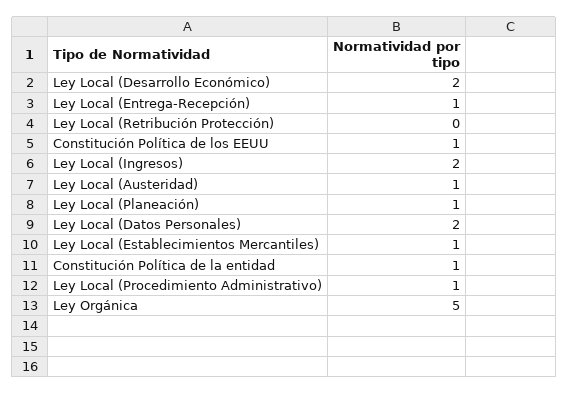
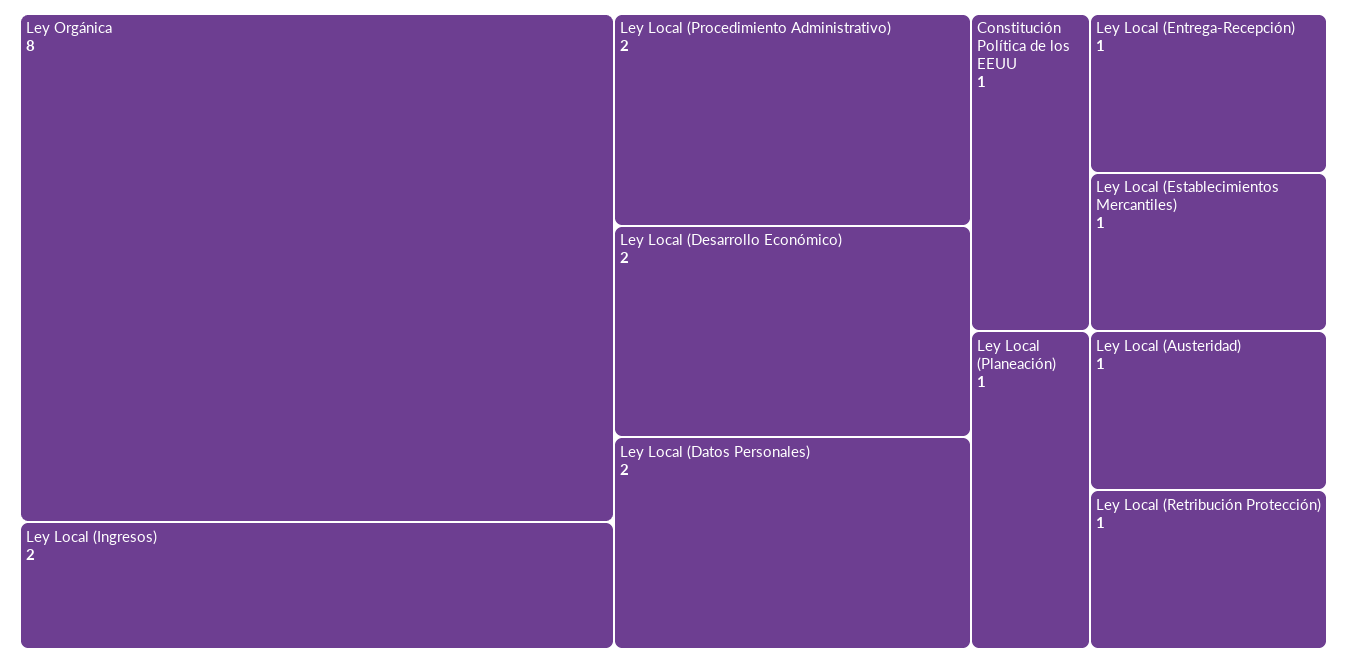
Ley Local (Retribución Protección): 0 -> 1
Constitución Política de la entidad: 1 -> none
Ley Local (Procedimiento Administrativo): 1 -> 2
Ley Orgánica: 5 -> 8

